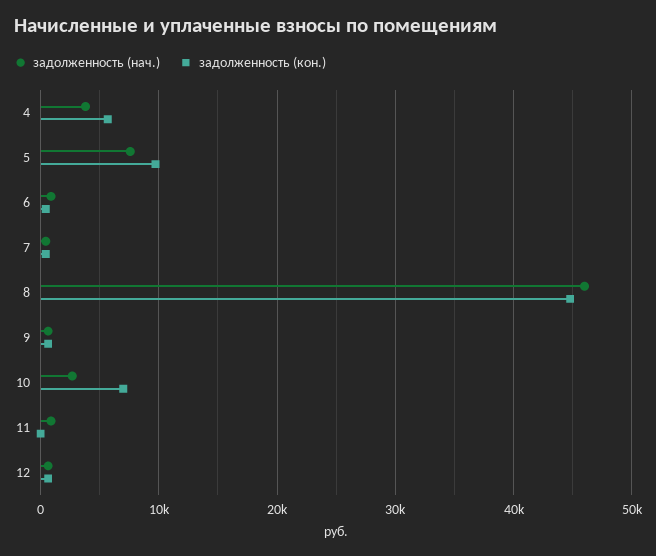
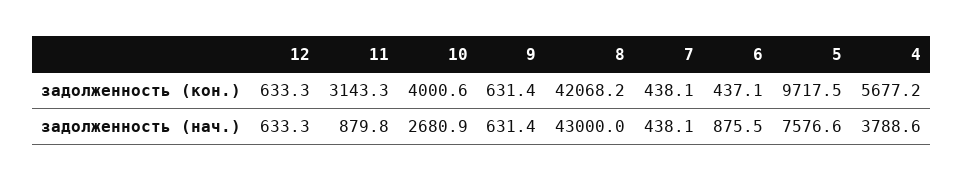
задолженность (нач.), 8: 46000 -> 43000
задолженность (кон.), 8: 45000 -> 42068.2
задолженность (кон.), 10: 7000 -> 4000.6
задолженность (кон.), 11: 0 -> 3143.3

